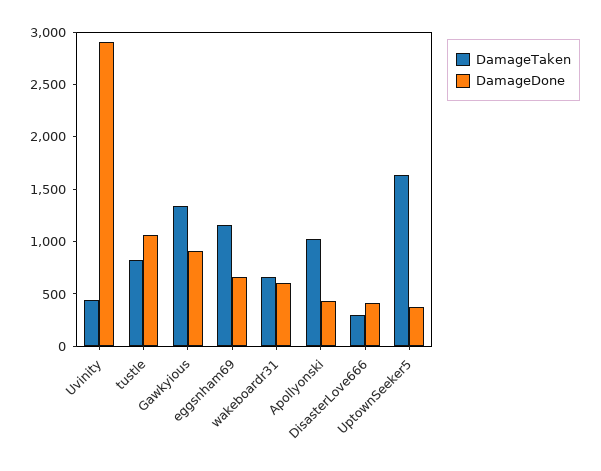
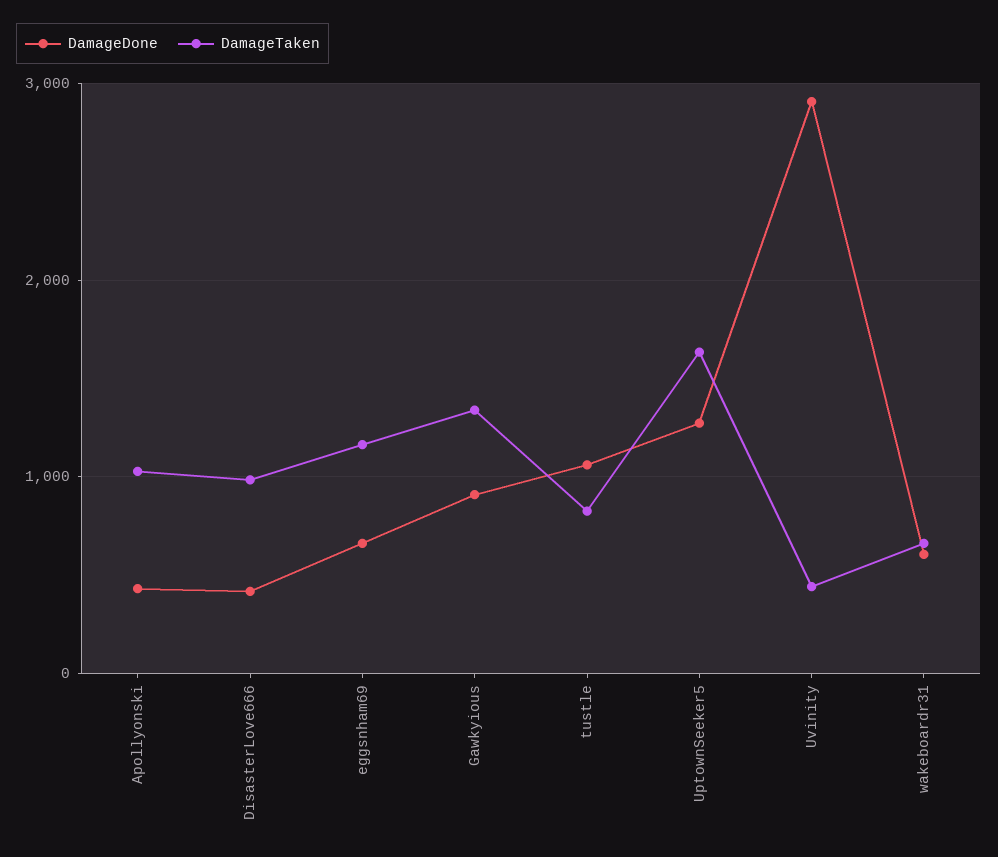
DamageTaken, DisasterLove666: 300 -> 1000
DamageDone, UptownSeeker5: 400 -> 1300

